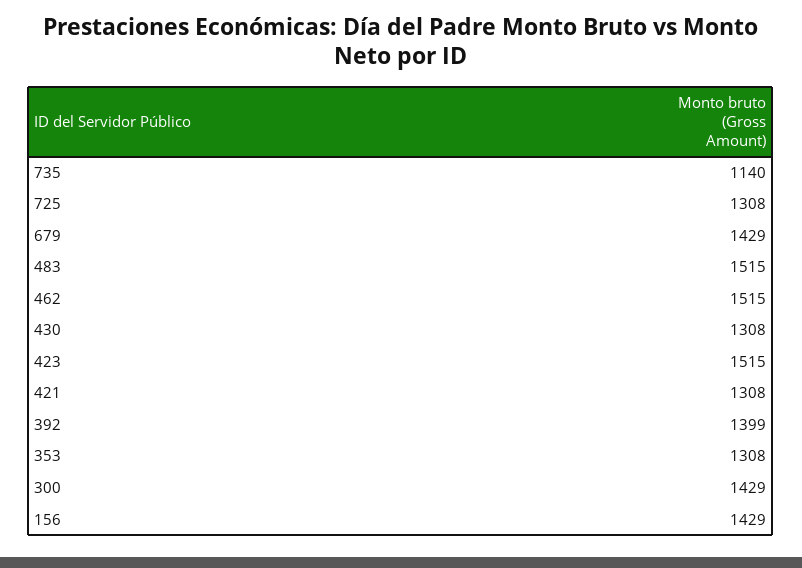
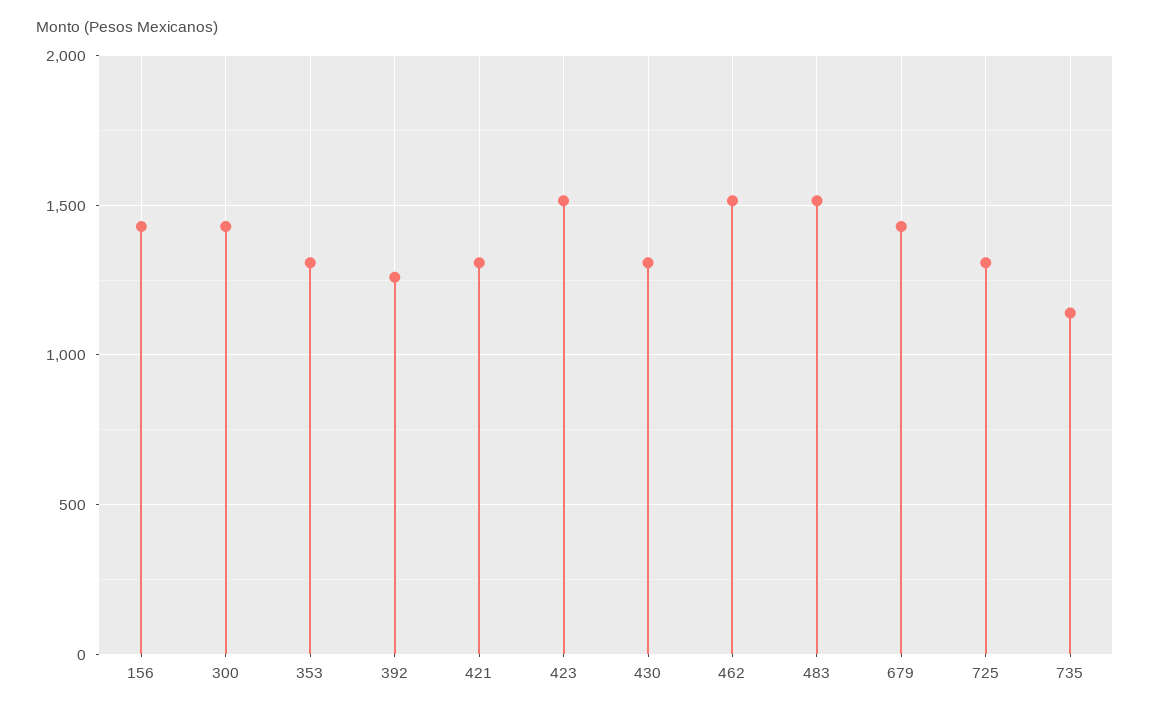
392: 1399 -> 1250

